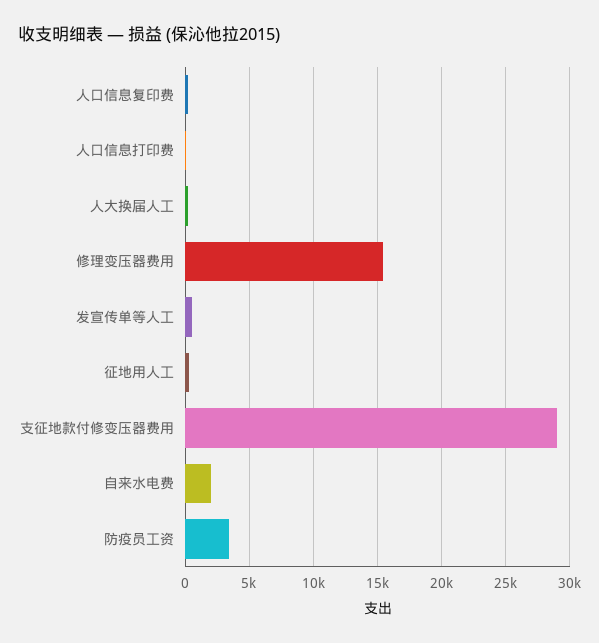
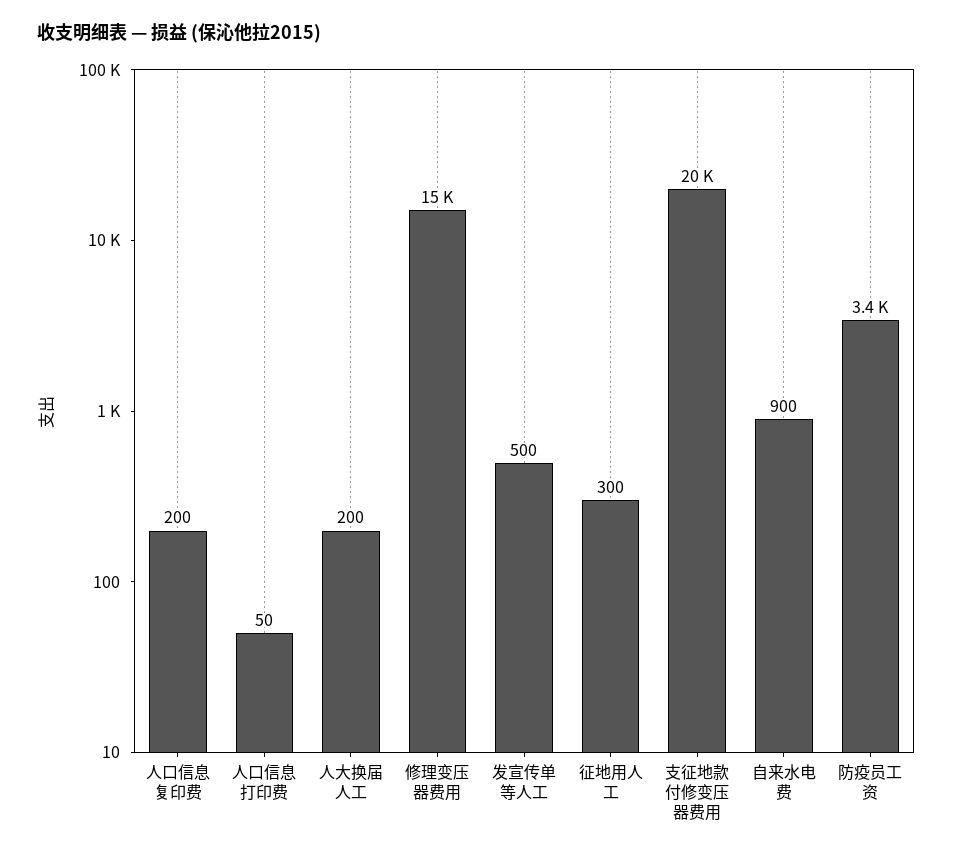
支征地款付修变压器费用: 29000 -> 20000
自来水电费: 2000 -> 900

